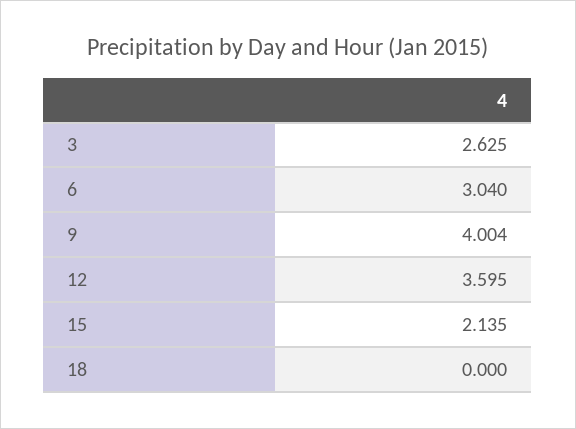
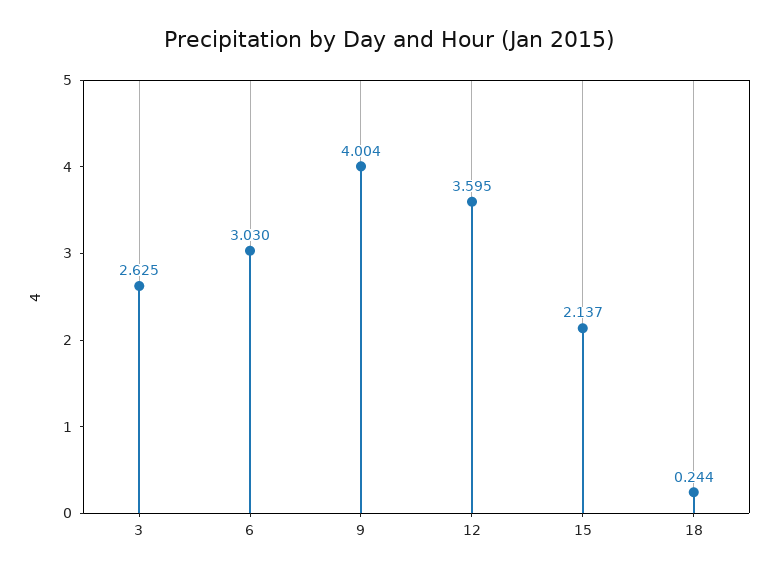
6: 3.04 -> 3.03
15: 2.135 -> 2.137
18: 0 -> 0.244

